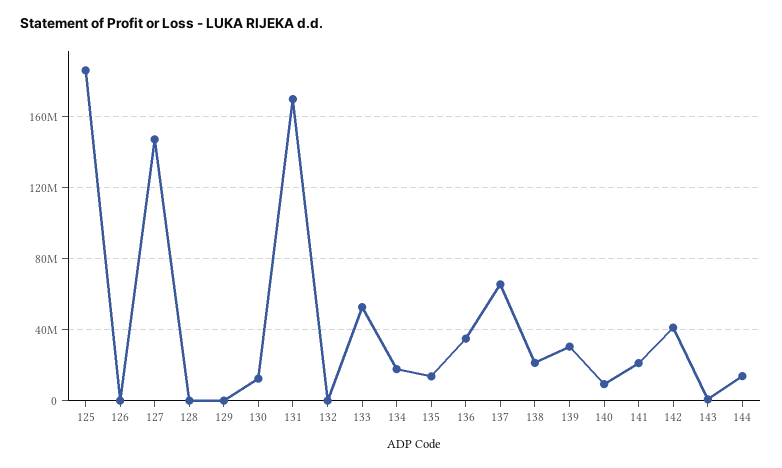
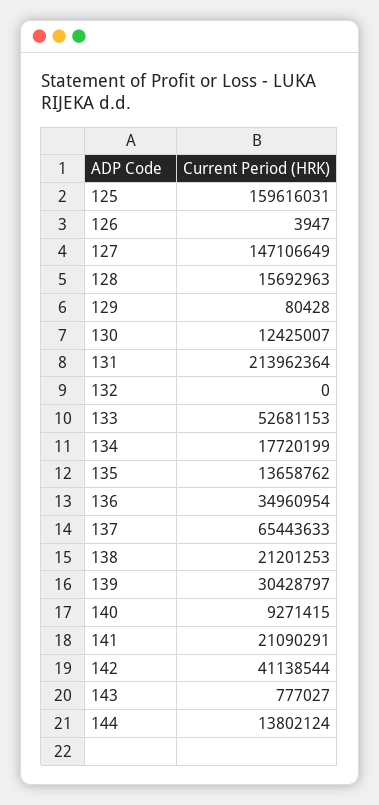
125: 185000000 -> 159616031
128: 0 -> 15692963
131: 170000000 -> 213962364

